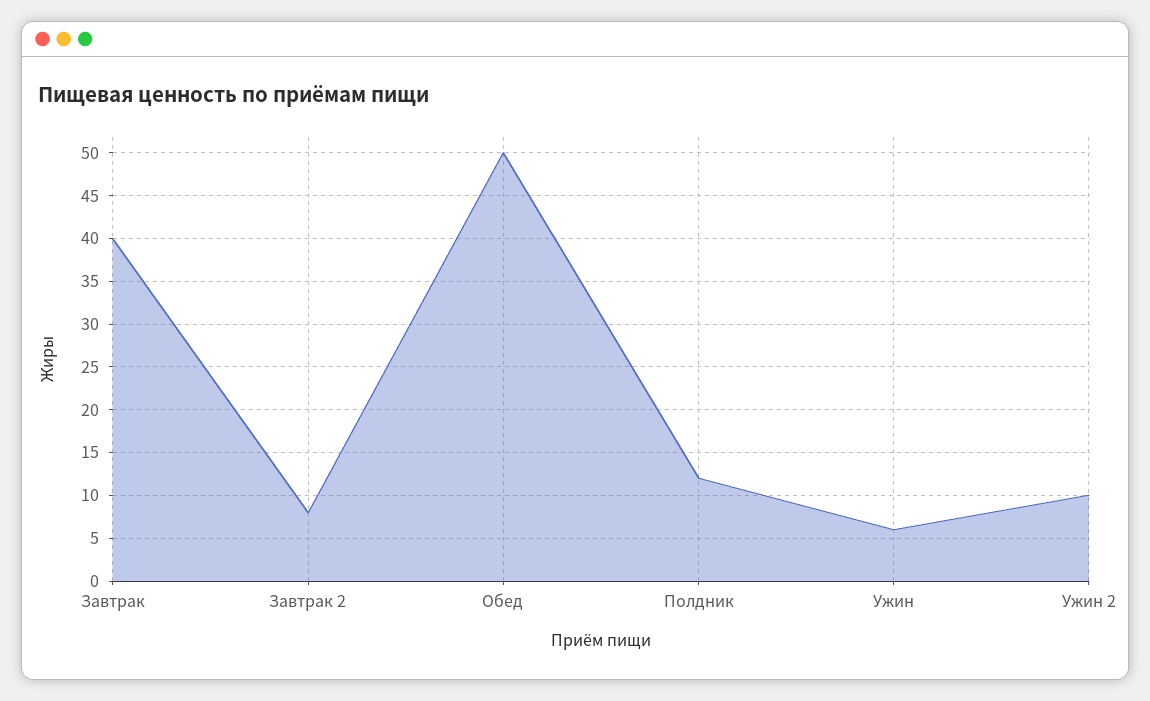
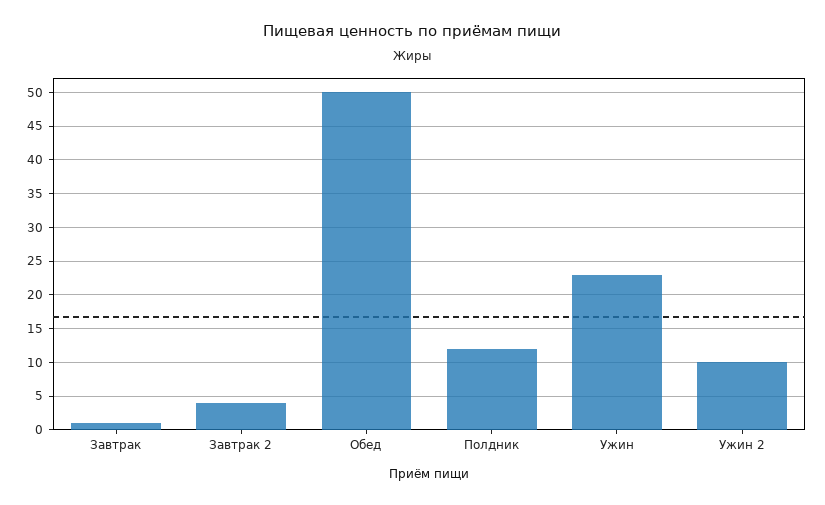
Завтрак: 40 -> 1
Завтрак 2: 8 -> 4
Ужин: 6 -> 23

